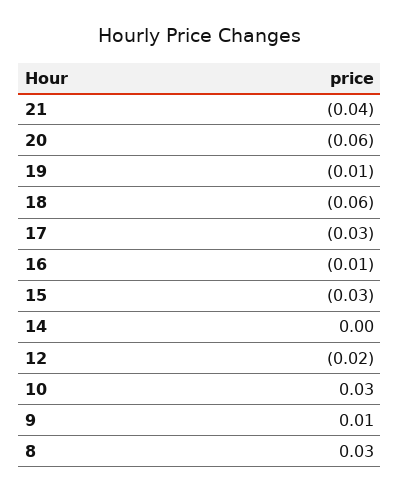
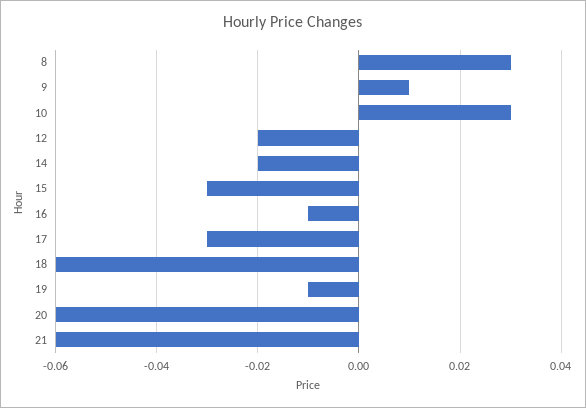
21: -0.04 -> -0.06
14: 0 -> -0.02

